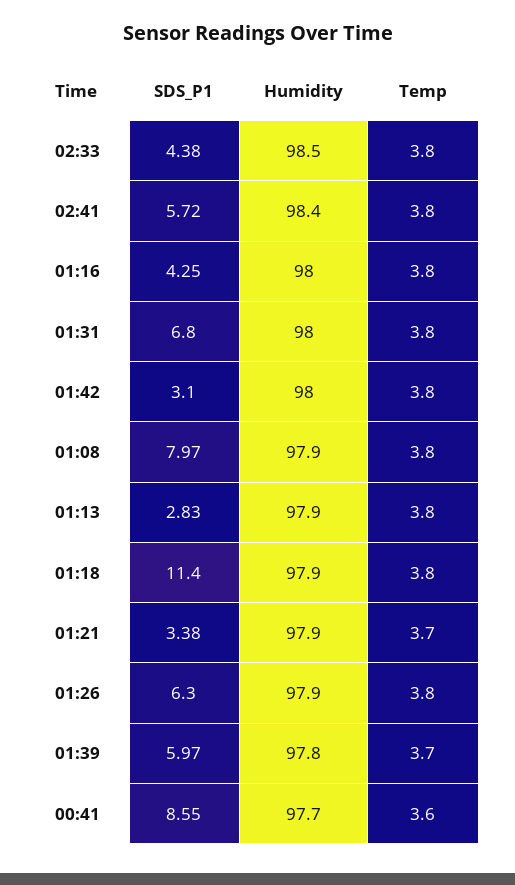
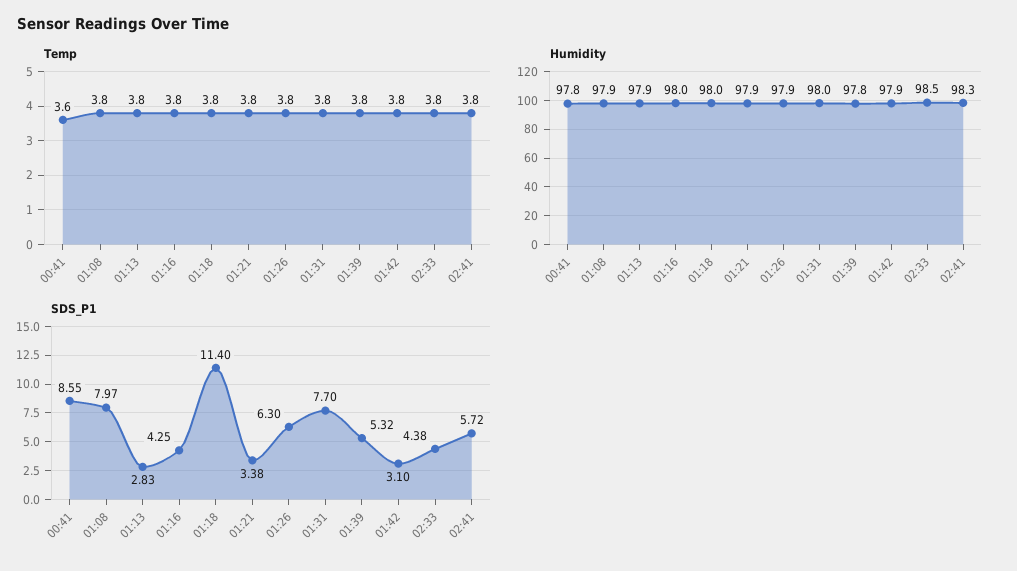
Humidity, 02:41: 98.4 -> 98.3
SDS_P1, 01:31: 6.8 -> 7.7
Humidity, 01:42: 98 -> 97.9
Humidity, 01:18: 97.9 -> 98
Temp, 01:21: 3.7 -> 3.8
SDS_P1, 01:39: 5.97 -> 5.32
Temp, 01:39: 3.7 -> 3.8
Humidity, 00:41: 97.7 -> 97.8

